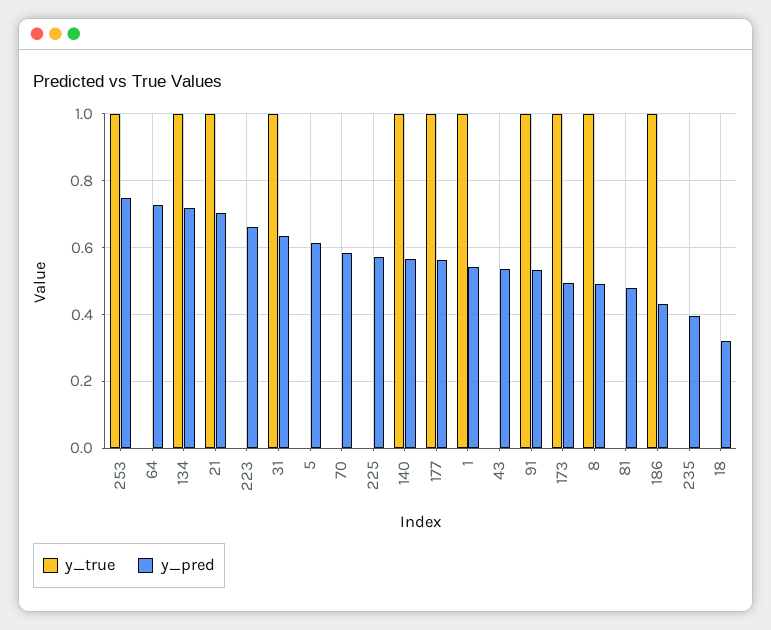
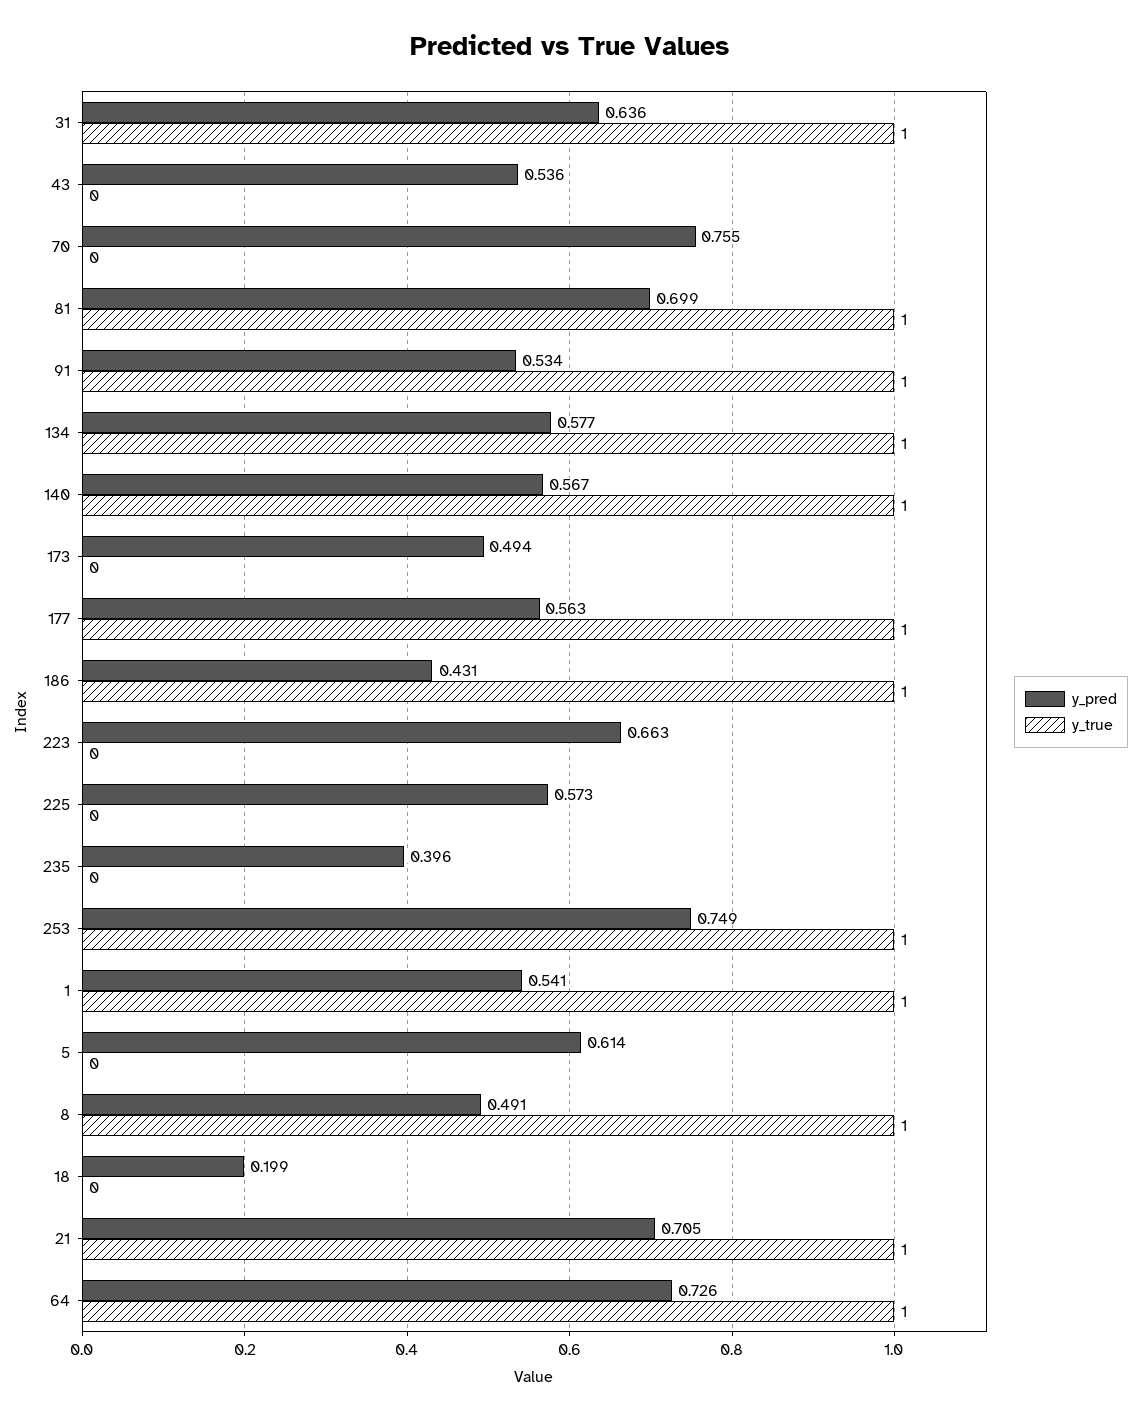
y_true, 64: 0 -> 1
y_pred, 134: 0.72 -> 0.577
y_pred, 70: 0.58 -> 0.755
y_true, 173: 1 -> 0
y_true, 81: 0 -> 1
y_pred, 81: 0.48 -> 0.699
y_pred, 18: 0.32 -> 0.199

